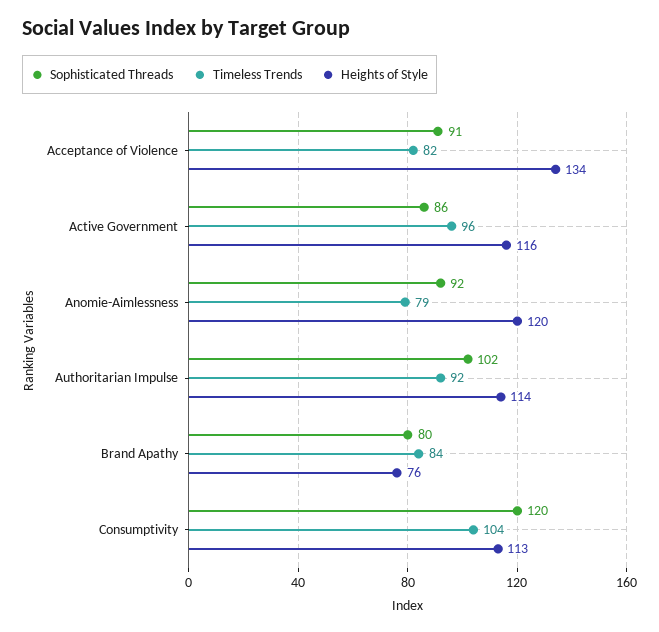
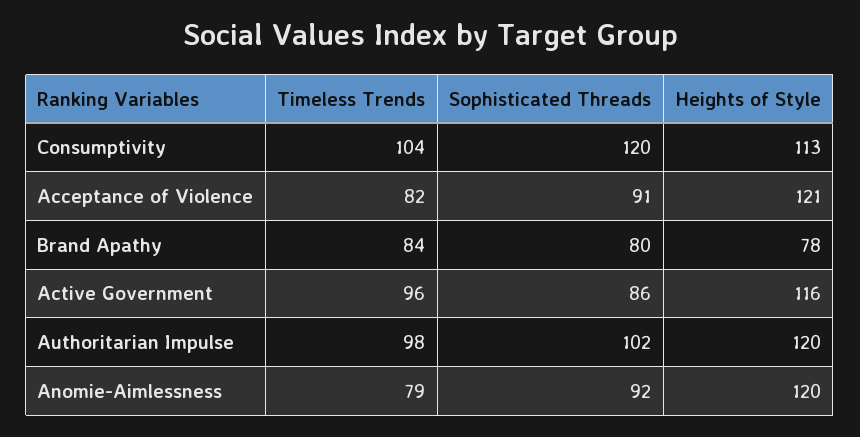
Heights of Style, Acceptance of Violence: 134 -> 121
Timeless Trends, Authoritarian Impulse: 92 -> 98
Heights of Style, Authoritarian Impulse: 114 -> 120
Heights of Style, Brand Apathy: 76 -> 78

